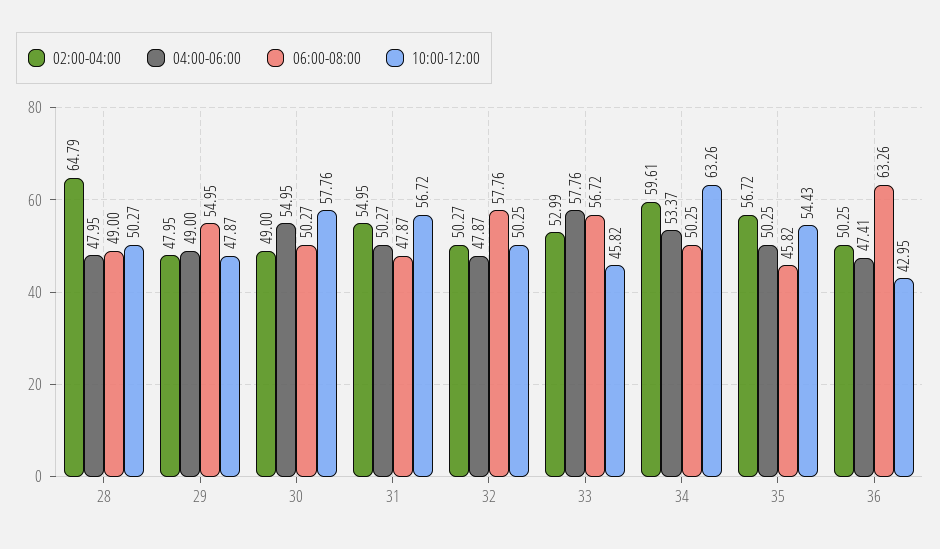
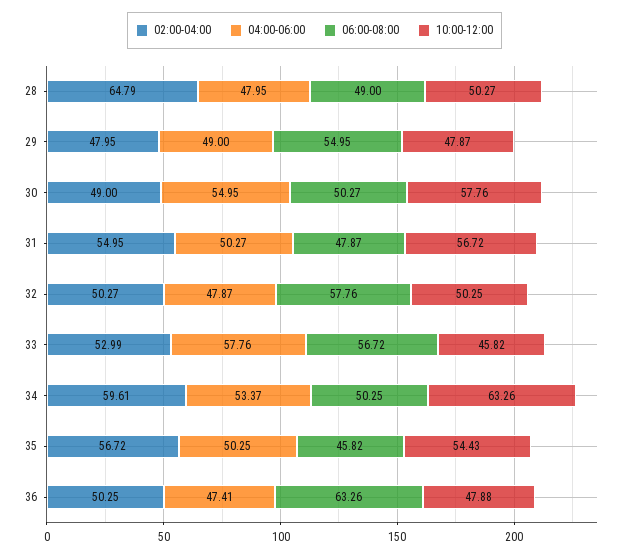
10:00-12:00, 36: 42.95 -> 47.88

